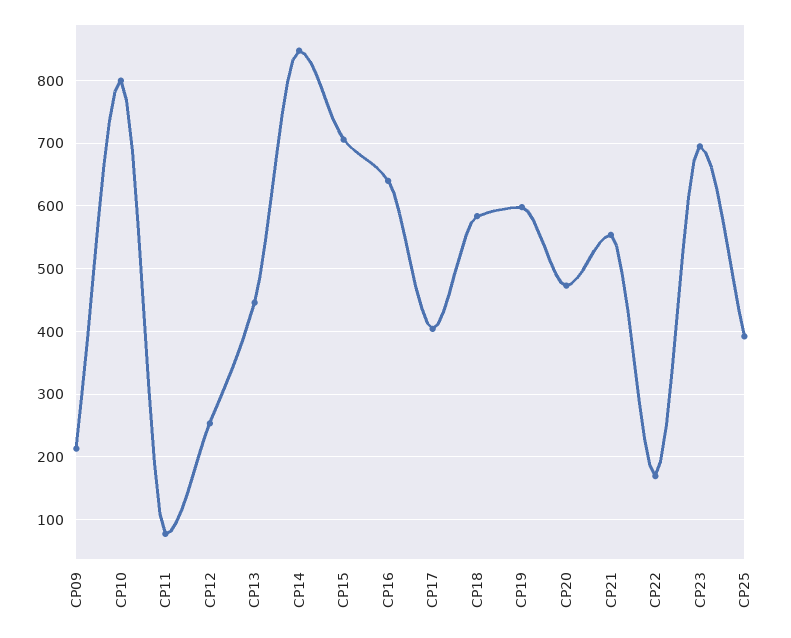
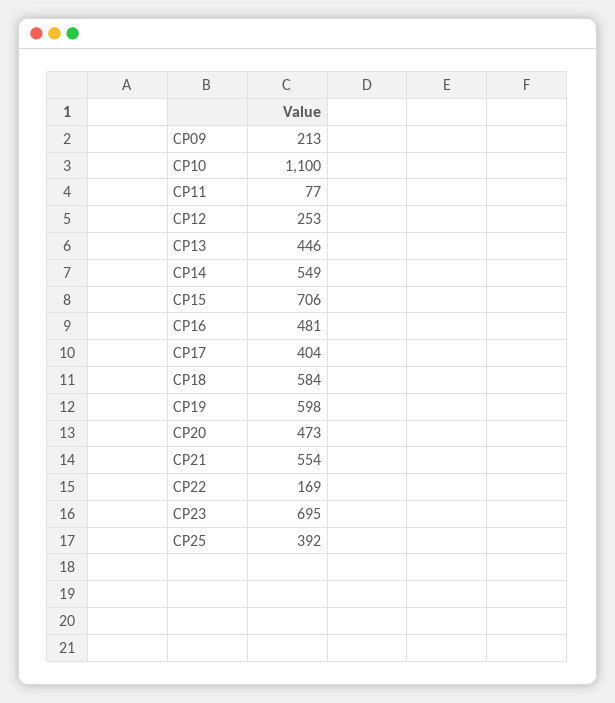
CP10: 800 -> 1100
CP14: 850 -> 549
CP16: 640 -> 481

